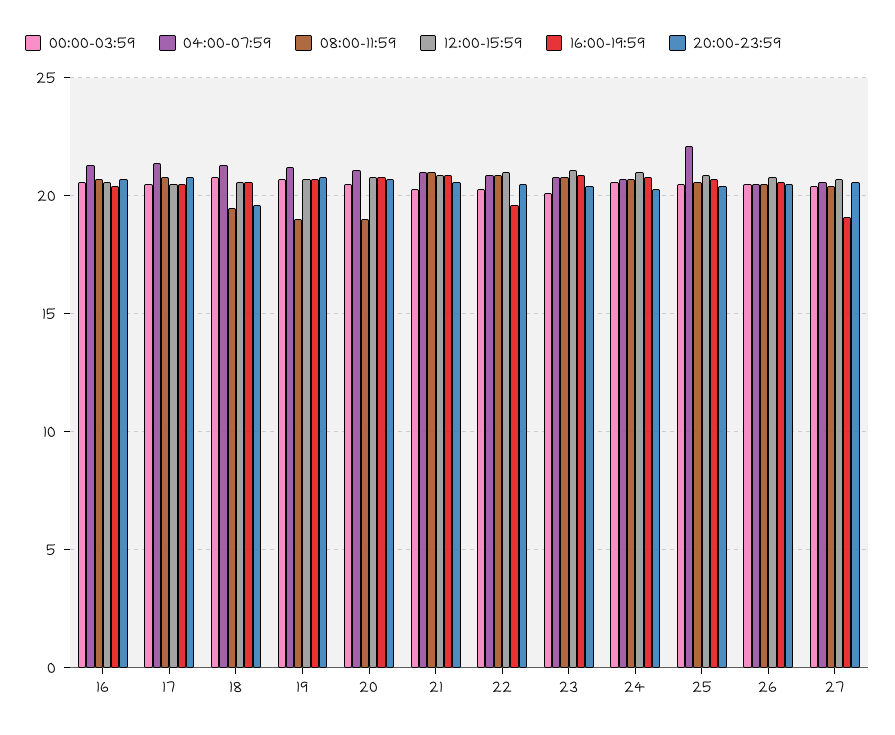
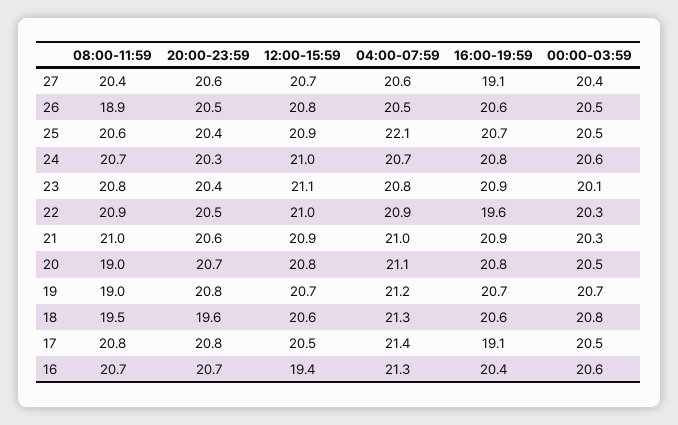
12:00-15:59, 16: 20.5 -> 19.4
16:00-19:59, 17: 20.5 -> 19.1
08:00-11:59, 26: 20.5 -> 18.9

